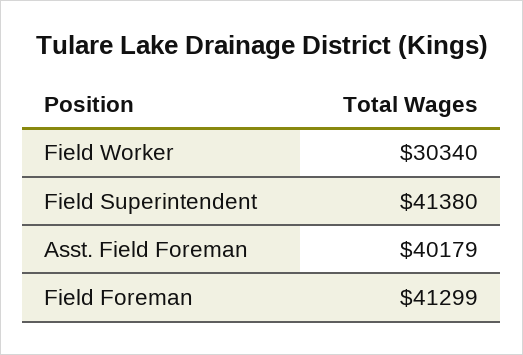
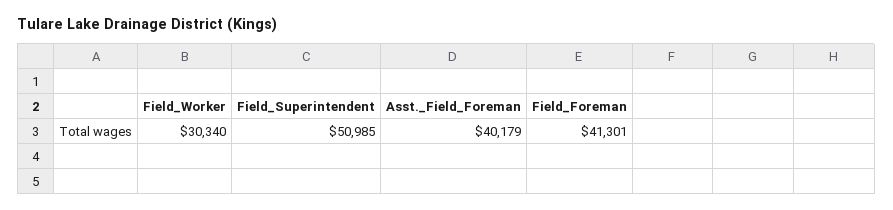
Field Superintendent: 41380 -> 50985
Field Foreman: 41299 -> 41301

